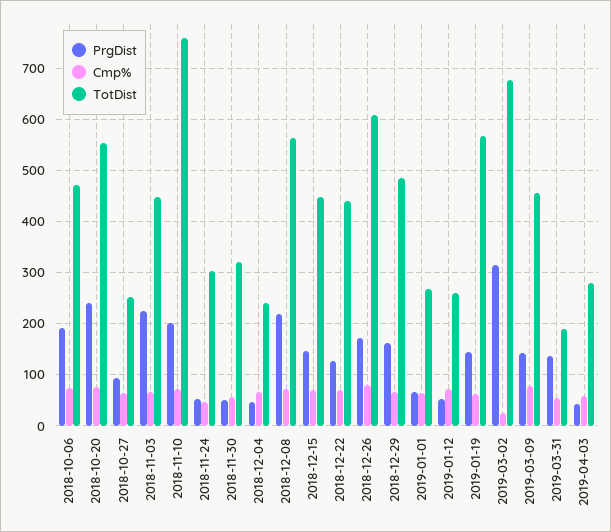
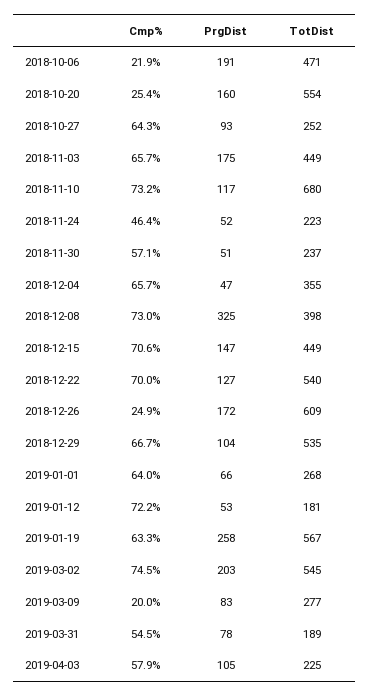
Cmp%, 2018-10-06: 80 -> 21.9
PrgDist, 2018-10-20: 240 -> 160
Cmp%, 2018-10-20: 80 -> 25.4
PrgDist, 2018-11-03: 220 -> 175
PrgDist, 2018-11-10: 200 -> 117
TotDist, 2018-11-10: 760 -> 680
TotDist, 2018-11-24: 300 -> 223
TotDist, 2018-11-30: 320 -> 237
TotDist, 2018-12-04: 240 -> 355
PrgDist, 2018-12-08: 220 -> 325
TotDist, 2018-12-08: 560 -> 398
TotDist, 2018-12-22: 440 -> 540
Cmp%, 2018-12-26: 80 -> 24.9
PrgDist, 2018-12-29: 160 -> 104
TotDist, 2018-12-29: 480 -> 535
TotDist, 2019-01-12: 260 -> 181
PrgDist, 2019-01-19: 140 -> 258
PrgDist, 2019-03-02: 320 -> 203
Cmp%, 2019-03-02: 20 -> 74.5
TotDist, 2019-03-02: 680 -> 545
PrgDist, 2019-03-09: 140 -> 83
Cmp%, 2019-03-09: 80 -> 20
TotDist, 2019-03-09: 460 -> 277
PrgDist, 2019-03-31: 140 -> 78
PrgDist, 2019-04-03: 40 -> 105
TotDist, 2019-04-03: 280 -> 225

